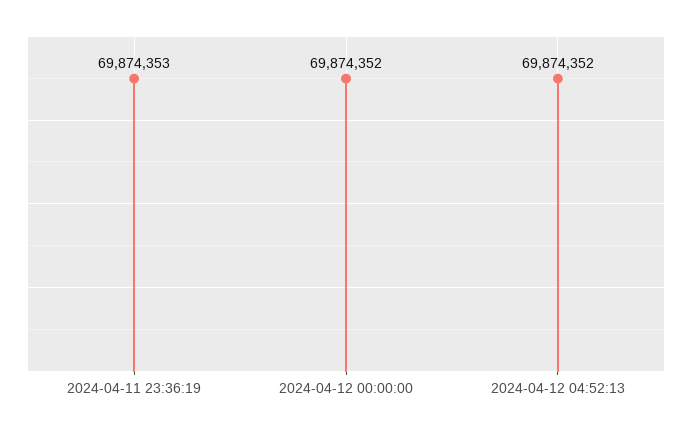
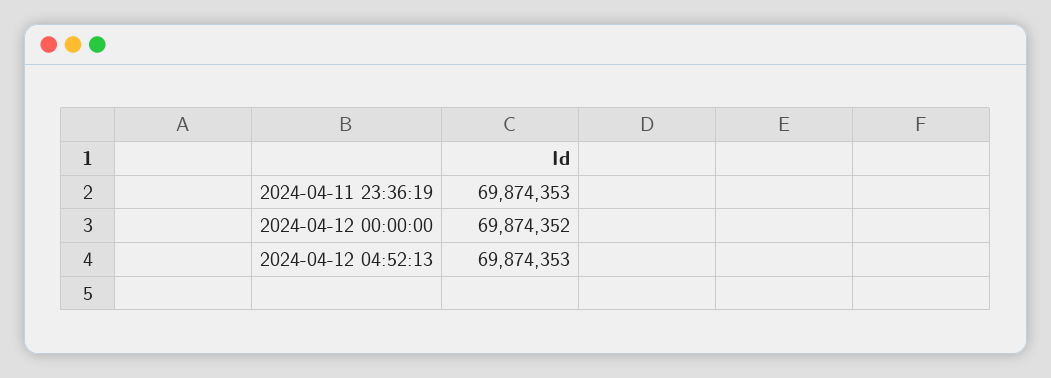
2024-04-12 04:52:13: 69874352 -> 69874353

